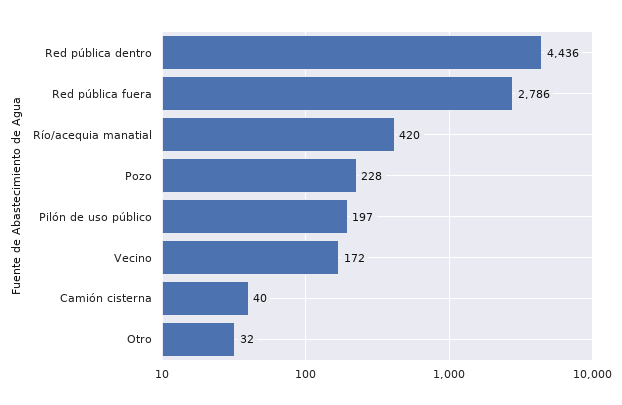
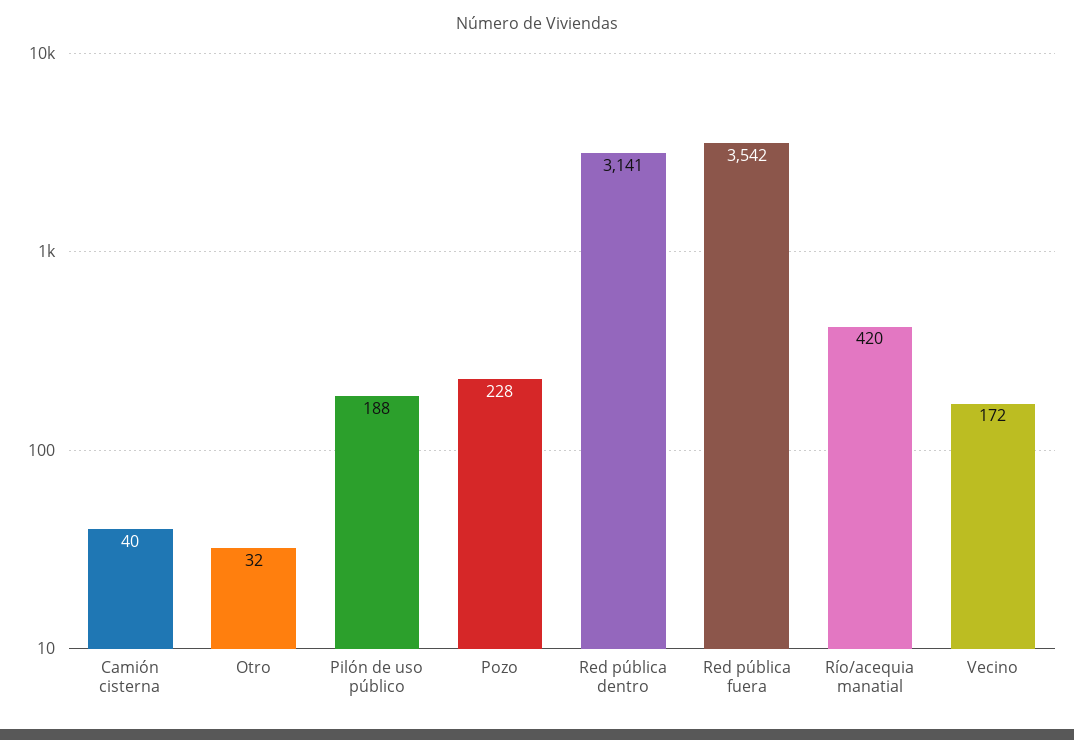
Red pública dentro: 4436 -> 3141
Red pública fuera: 2786 -> 3542
Pilón de uso público: 197 -> 188

